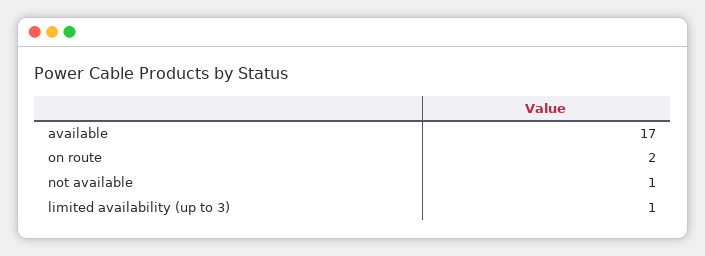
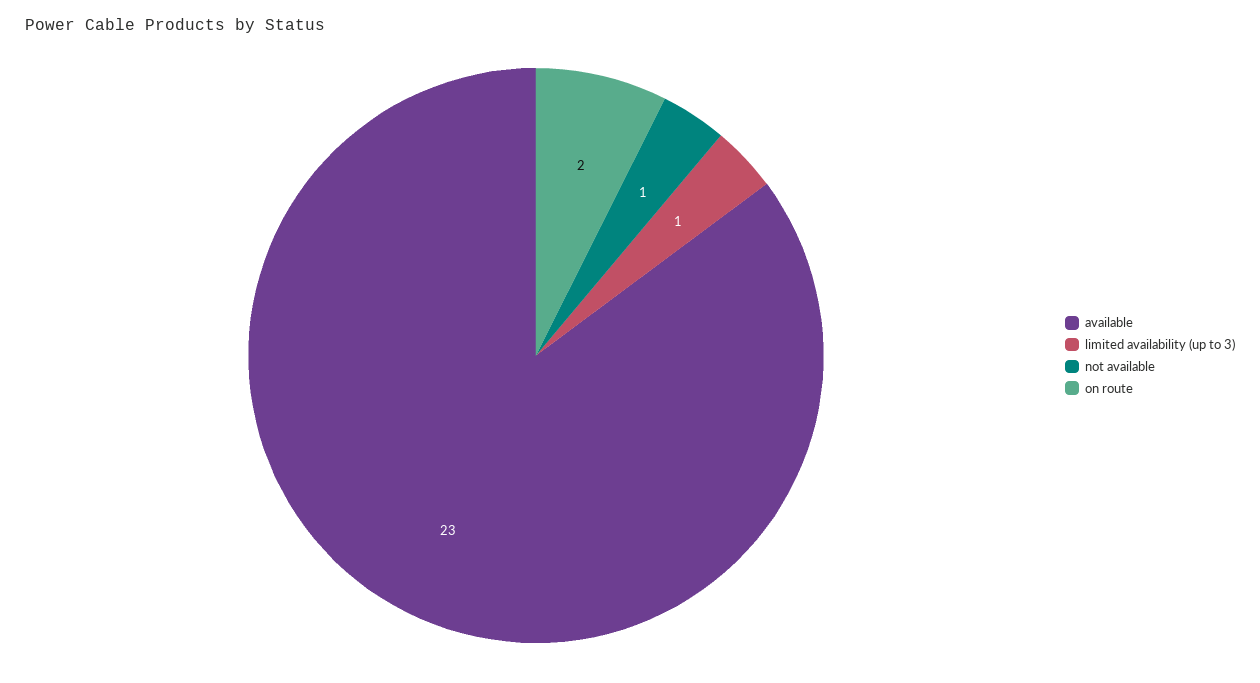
available: 17 -> 23

